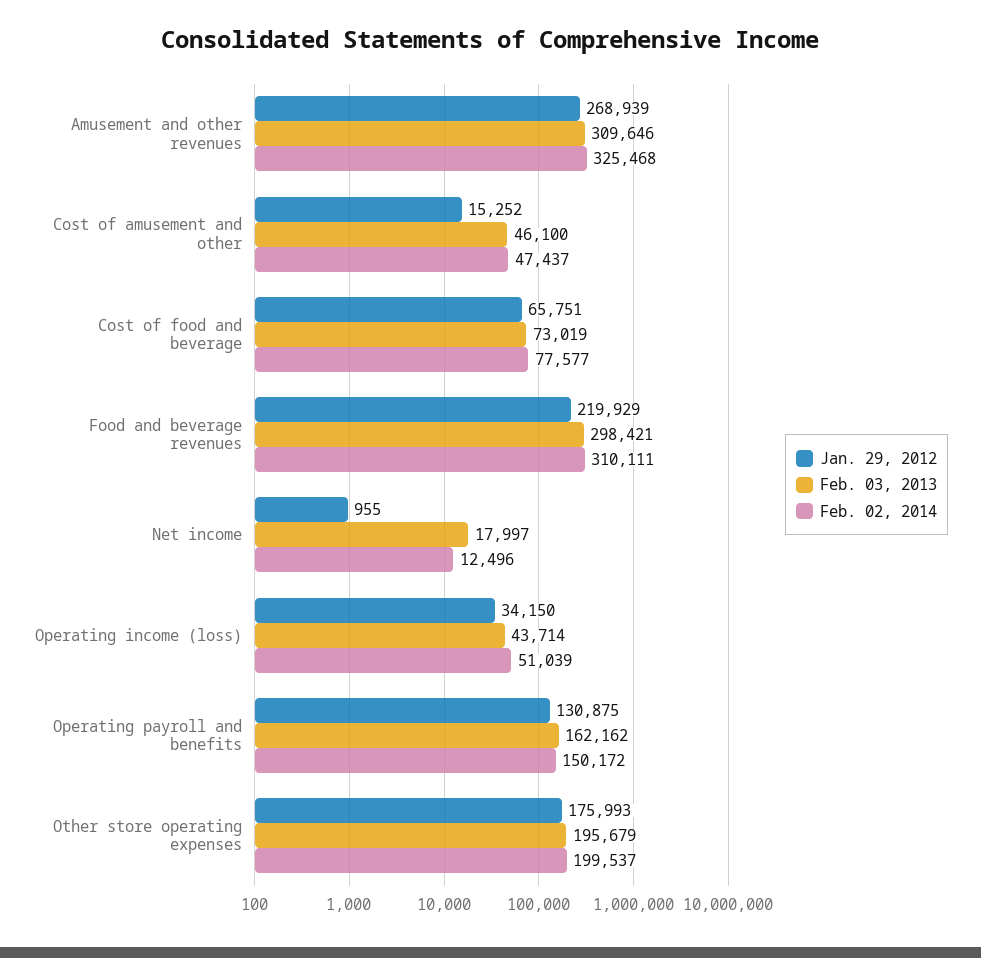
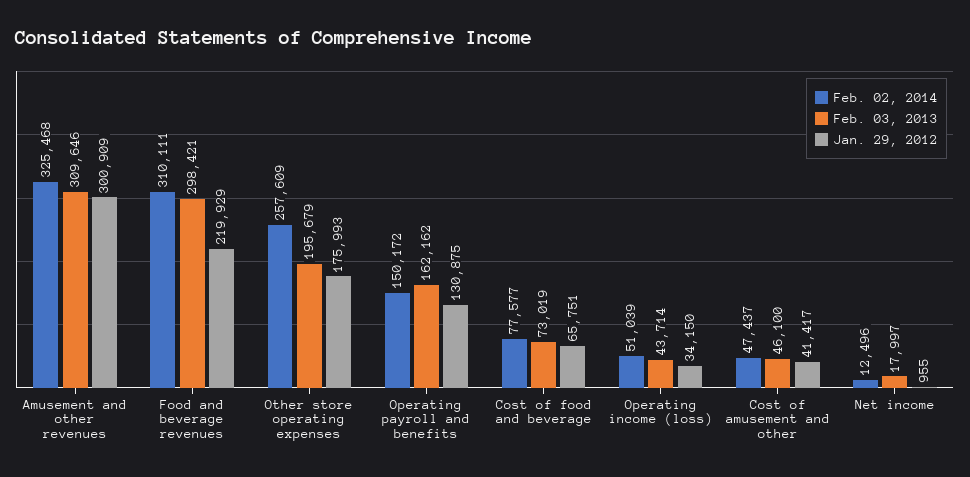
Jan. 29, 2012, Amusement and other revenues: 268939 -> 300909
Jan. 29, 2012, Cost of amusement and other: 15252 -> 41417
Feb. 02, 2014, Other store operating expenses: 199537 -> 257609

